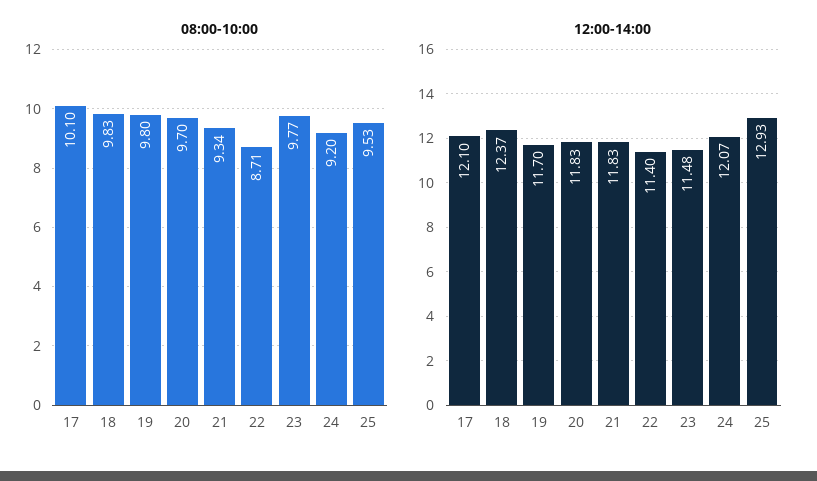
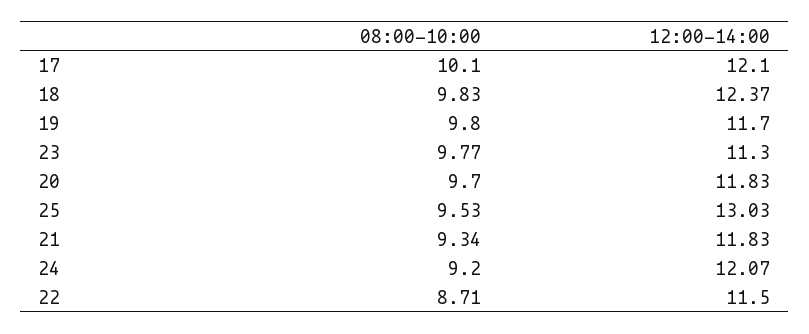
12:00-14:00, 22: 11.4 -> 11.5
12:00-14:00, 23: 11.48 -> 11.3
12:00-14:00, 25: 12.93 -> 13.03

